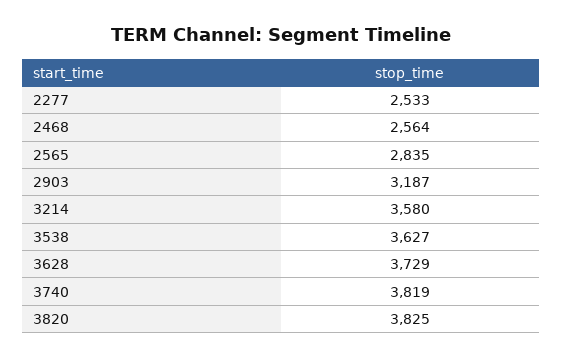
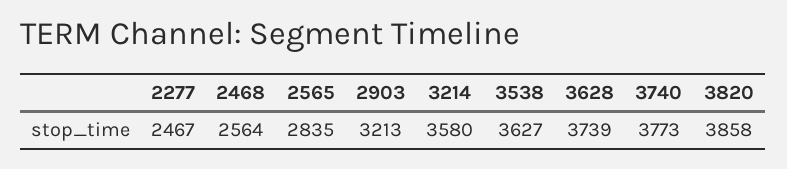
2277: 2533 -> 2467
2903: 3187 -> 3213
3628: 3729 -> 3739
3740: 3819 -> 3773
3820: 3825 -> 3858

